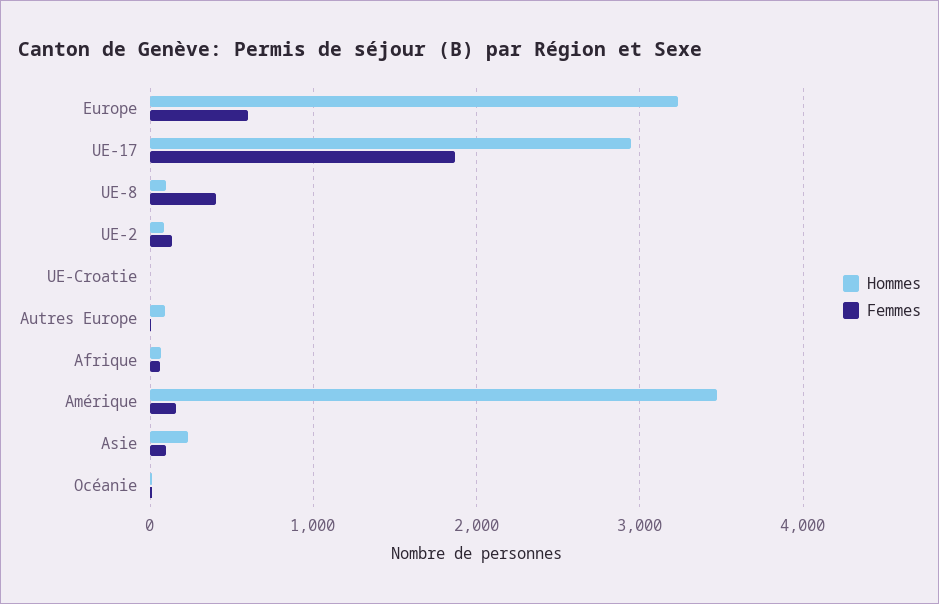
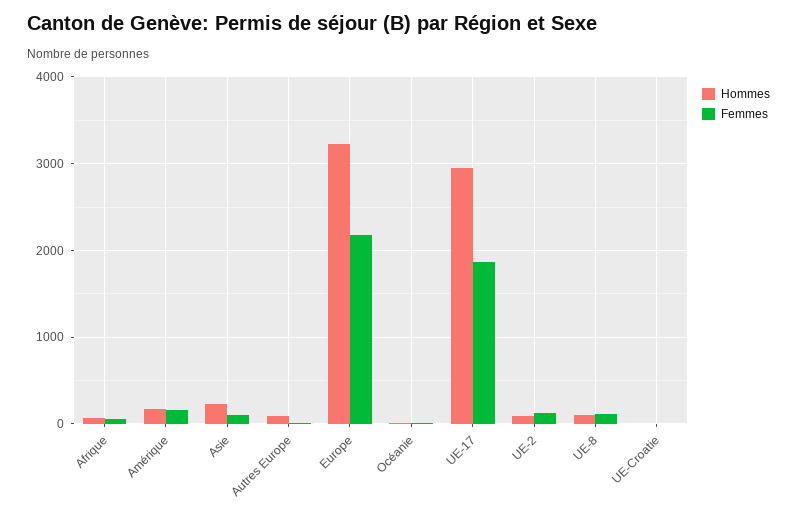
Femmes, Europe: 600 -> 2200
Femmes, UE-8: 400 -> 100
Hommes, Amérique: 3500 -> 200

